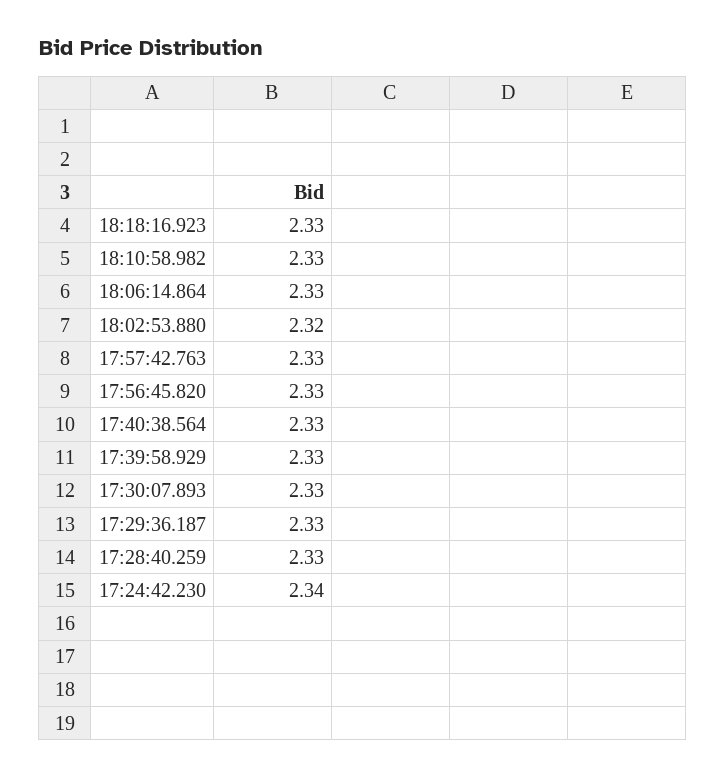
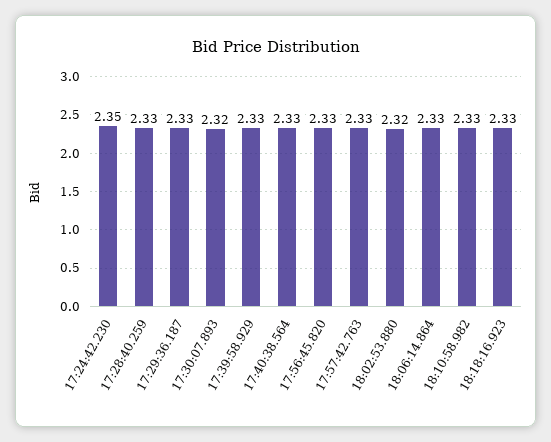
17:30:07.893: 2.33 -> 2.32
17:24:42.230: 2.34 -> 2.35

